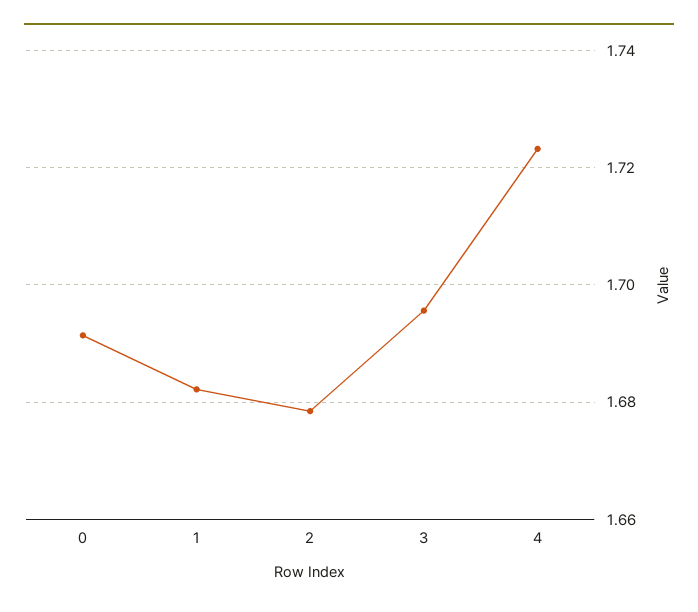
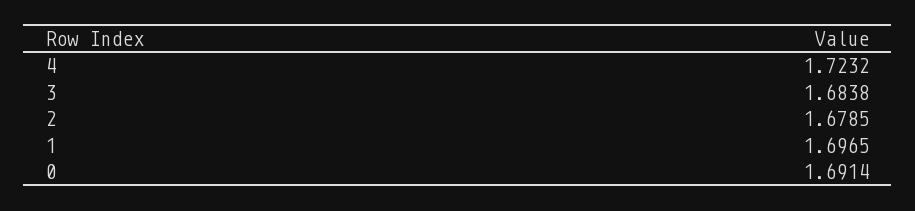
1: 1.682 -> 1.6965
3: 1.696 -> 1.6838

